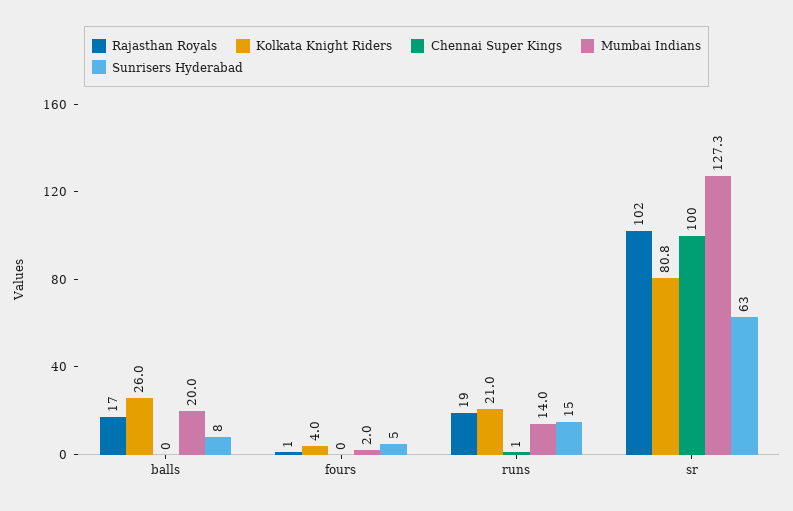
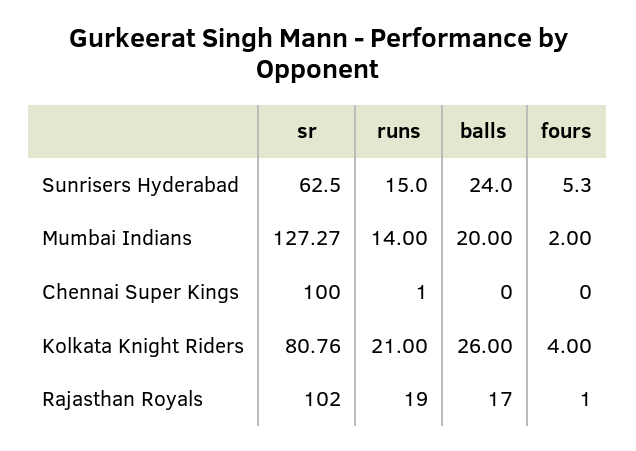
Sunrisers Hyderabad, balls: 8 -> 24

